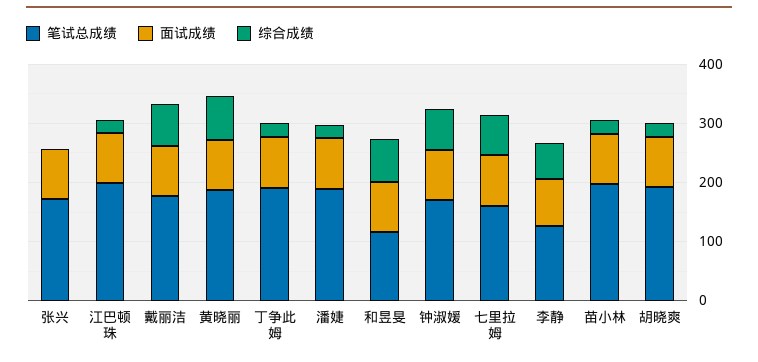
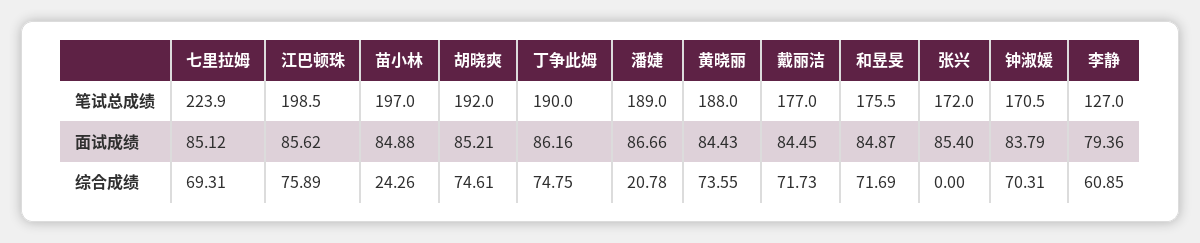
综合成绩, 江巴顿珠: 20 -> 75.89
综合成绩, 丁争此姆: 20 -> 74.75
笔试总成绩, 和昱旻: 120 -> 175.5
笔试总成绩, 七里拉姆: 160 -> 223.9
综合成绩, 胡晓爽: 20 -> 74.61

